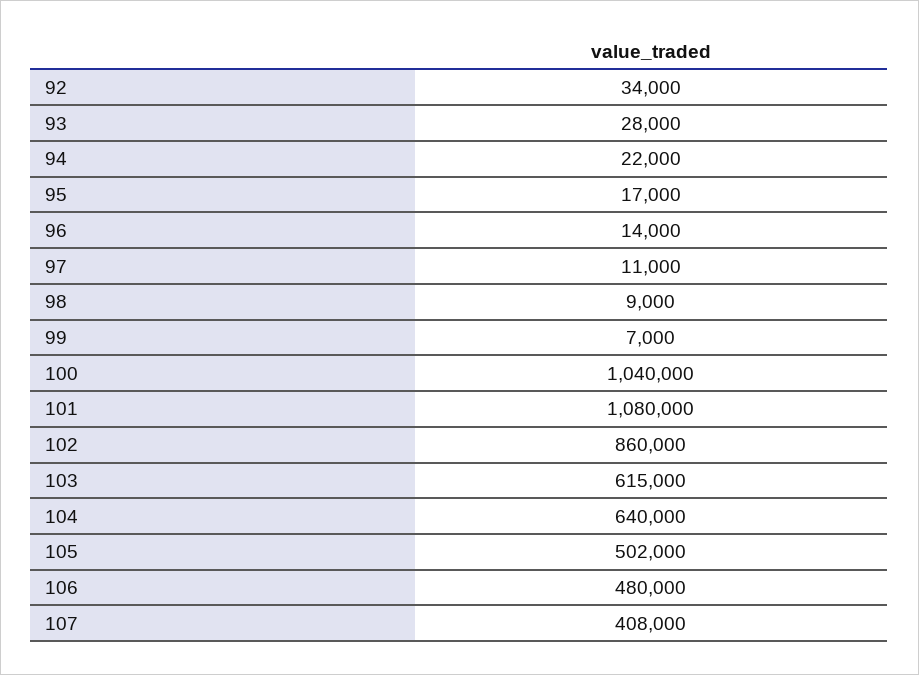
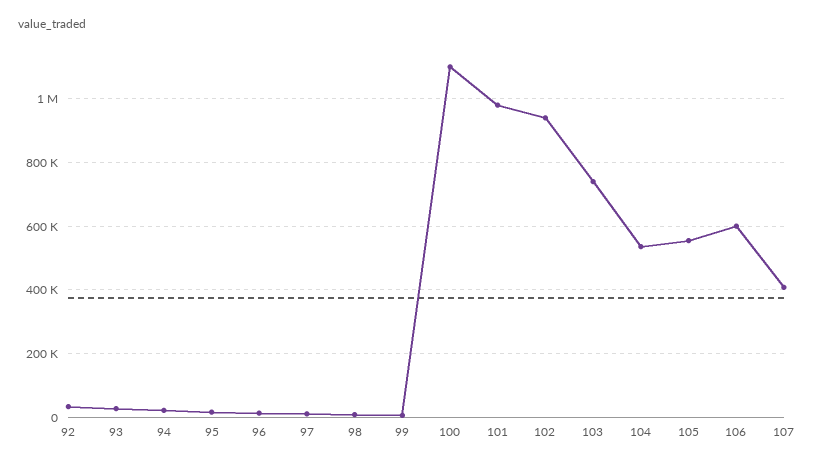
100: 1040000 -> 1100000
101: 1080000 -> 980000
102: 860000 -> 940000
103: 615000 -> 740000
104: 640000 -> 540000
105: 502000 -> 560000
106: 480000 -> 600000

